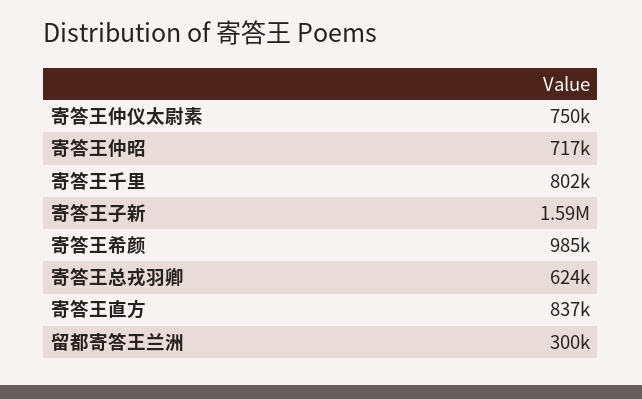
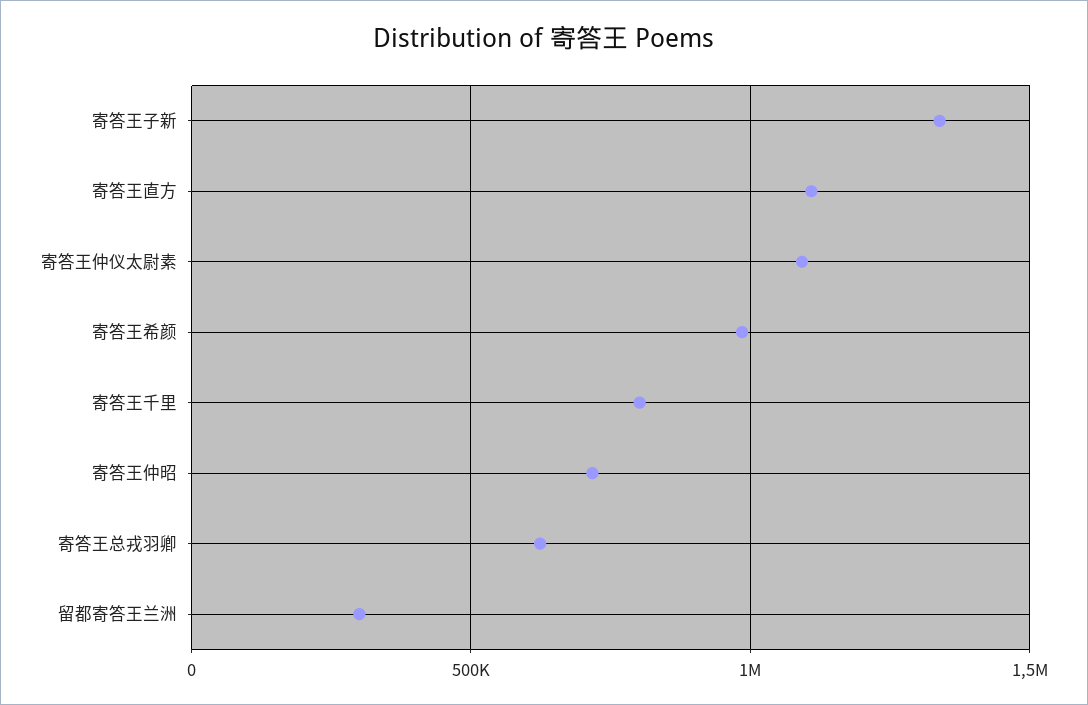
寄答王仲仪太尉素: 750000 -> 1100000
寄答王子新: 1590000 -> 1350000
寄答王直方: 837000 -> 1100000

